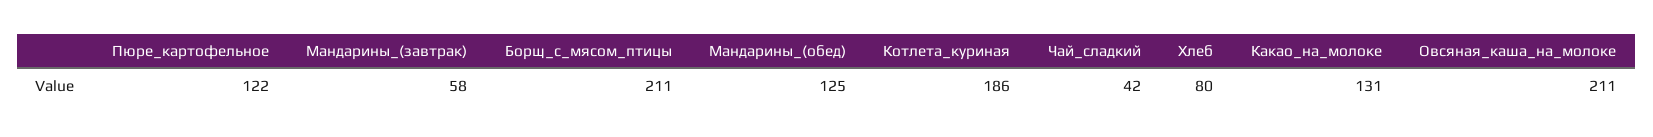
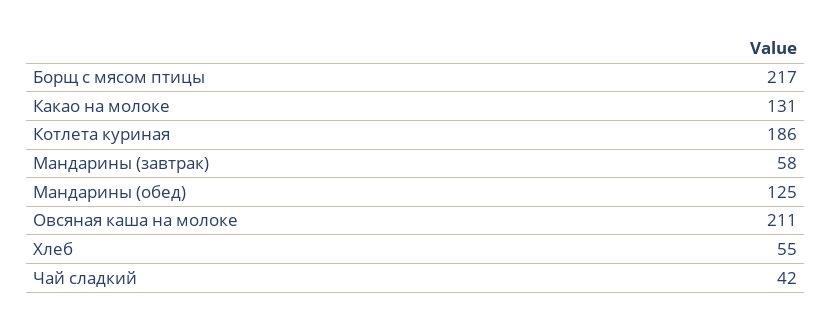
Пюре_картофельное: 122 -> none
Борщ_с_мясом_птицы: 211 -> 217
Хлеб: 80 -> 55

